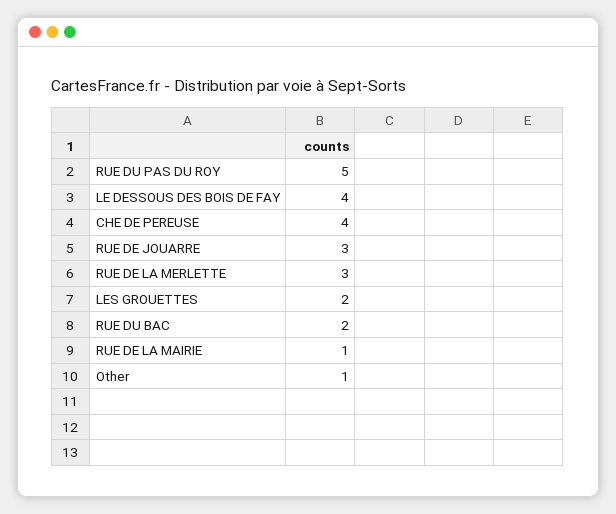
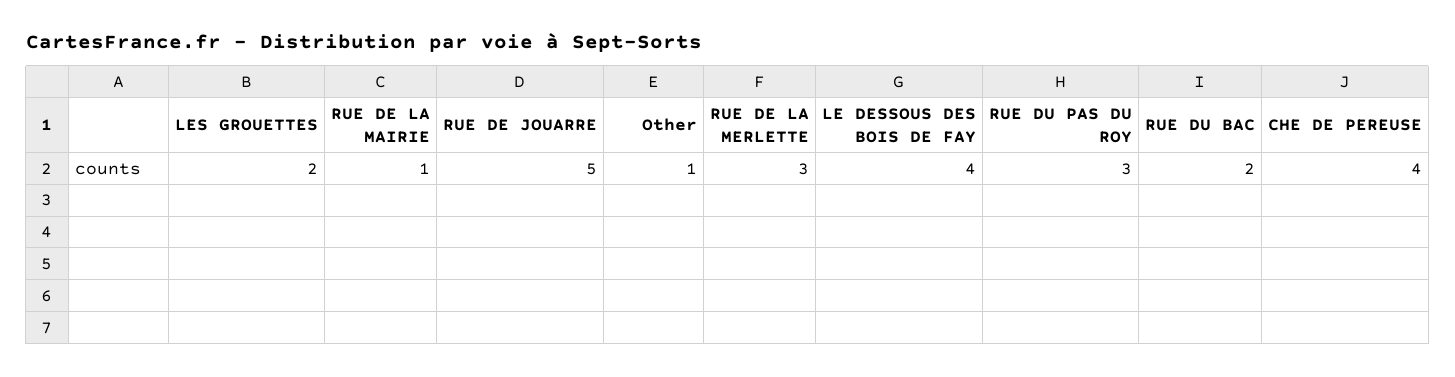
RUE DU PAS DU ROY: 5 -> 3
RUE DE JOUARRE: 3 -> 5

